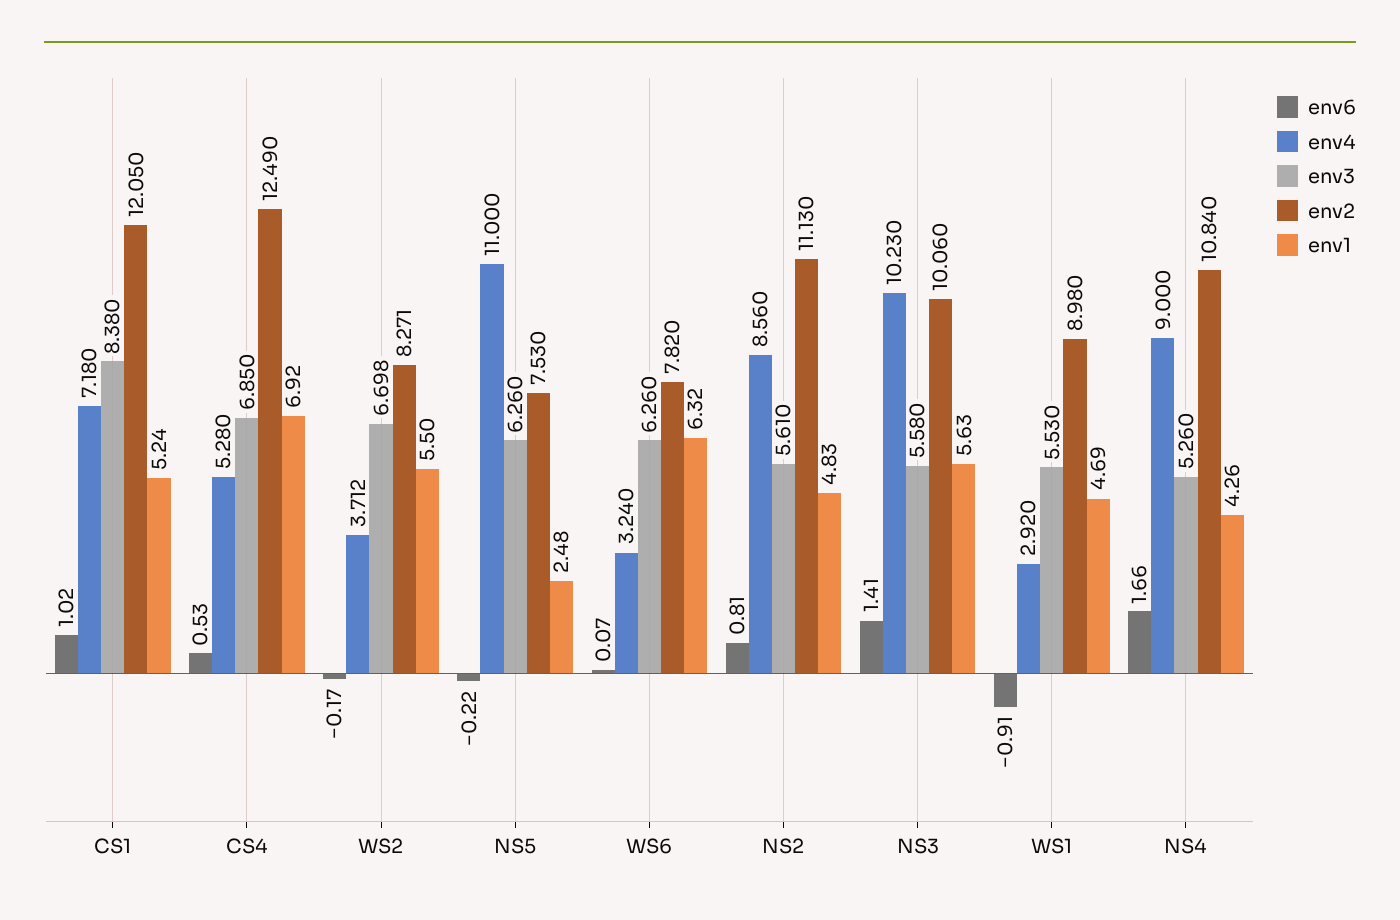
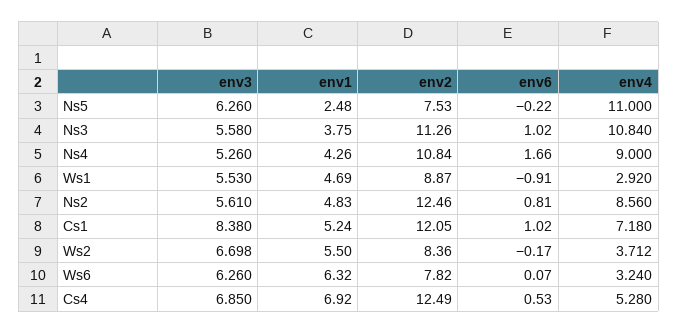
env2, WS2: 8.271 -> 8.36
env2, NS2: 11.13 -> 12.46
env6, NS3: 1.41 -> 1.02
env4, NS3: 10.23 -> 10.84
env2, NS3: 10.06 -> 11.26
env1, NS3: 5.63 -> 3.75
env2, WS1: 8.98 -> 8.87

